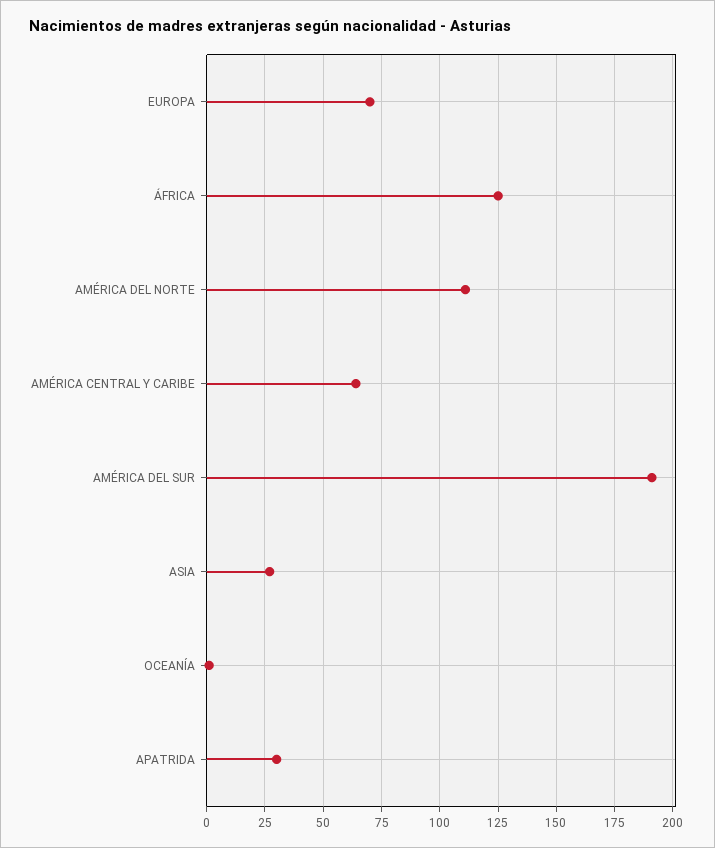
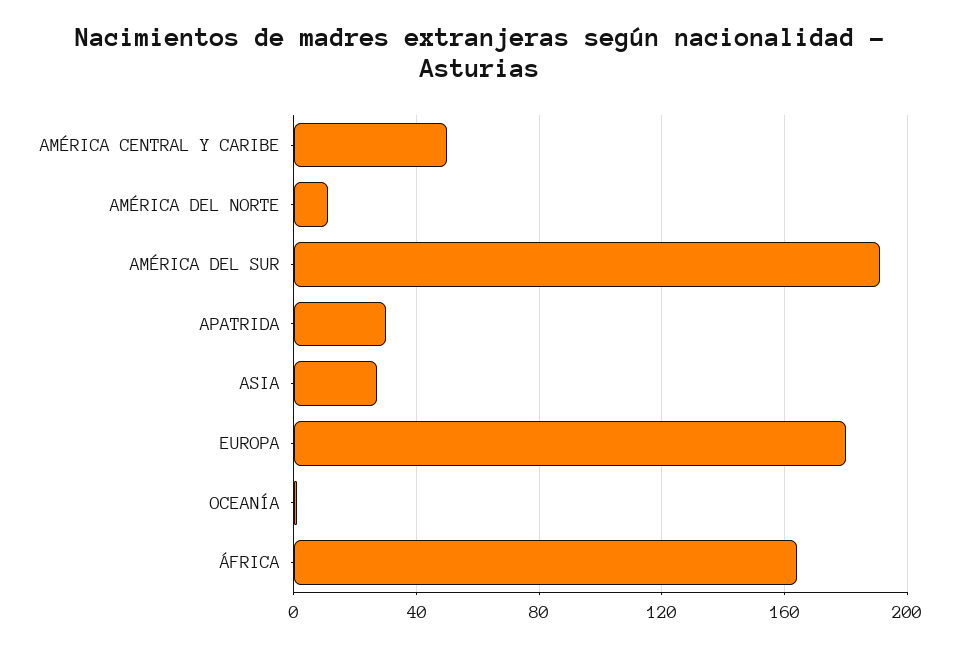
EUROPA: 70 -> 180
ÁFRICA: 125 -> 165
AMÉRICA DEL NORTE: 110 -> 10
AMÉRICA CENTRAL Y CARIBE: 65 -> 50

